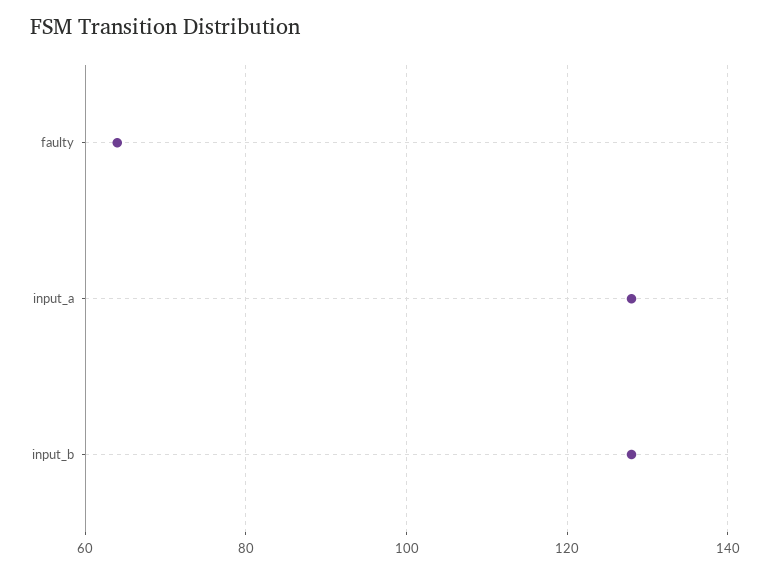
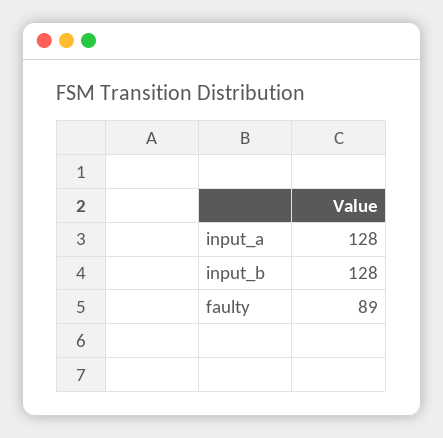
faulty: 65 -> 89

